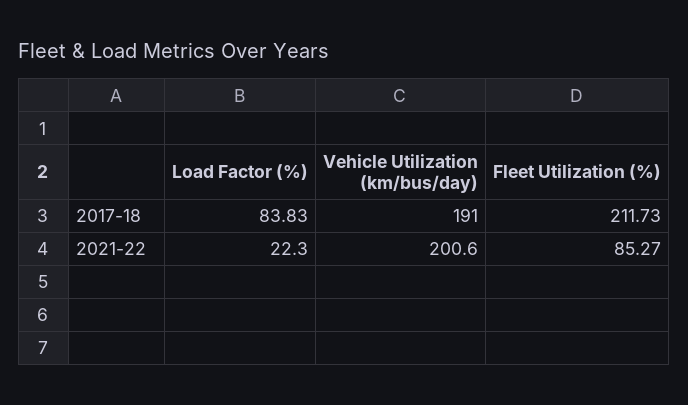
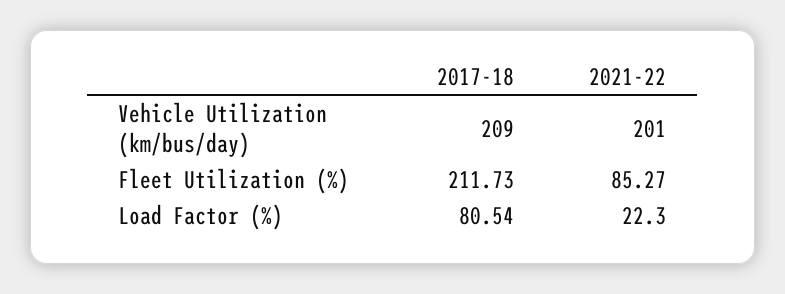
Load Factor (%), 2017-18: 83.83 -> 80.54
Vehicle Utilization (km/bus/day), 2017-18: 191 -> 209
Vehicle Utilization (km/bus/day), 2021-22: 200.6 -> 201

